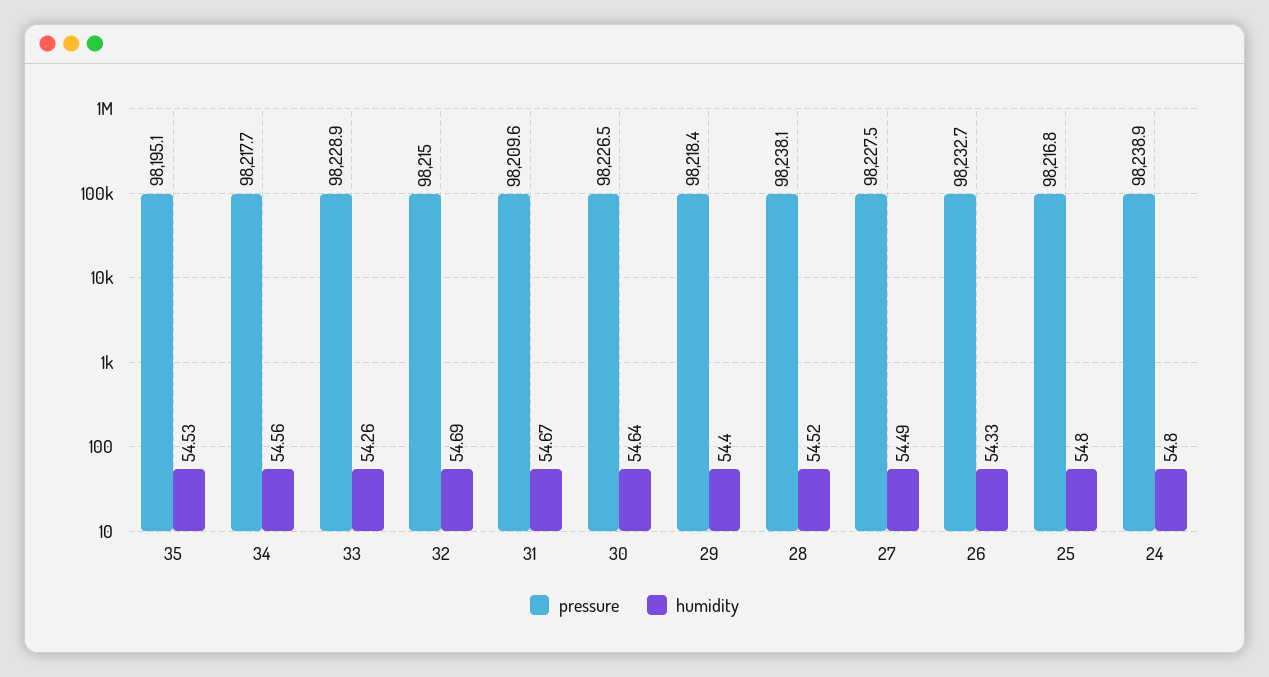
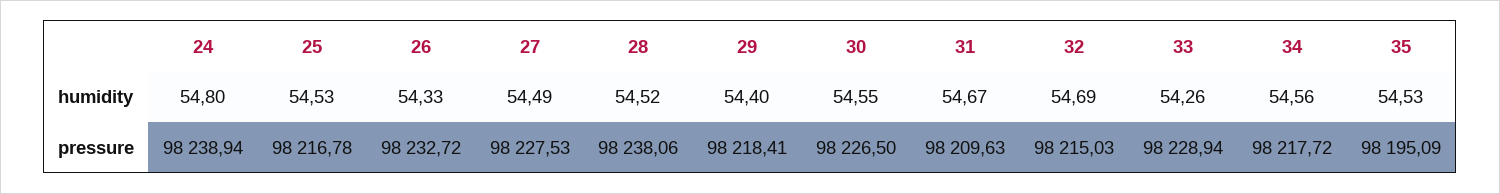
humidity, 30: 54.64 -> 54.55
humidity, 25: 54.8 -> 54.53

